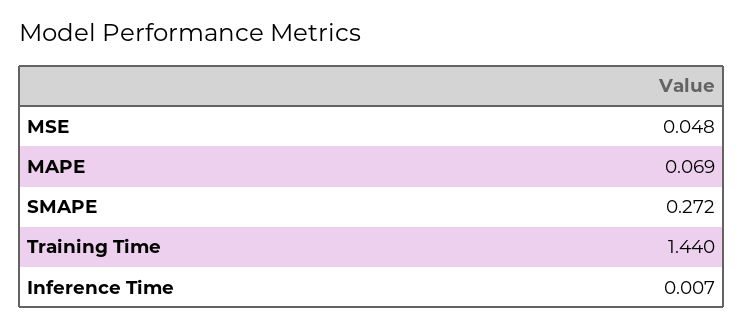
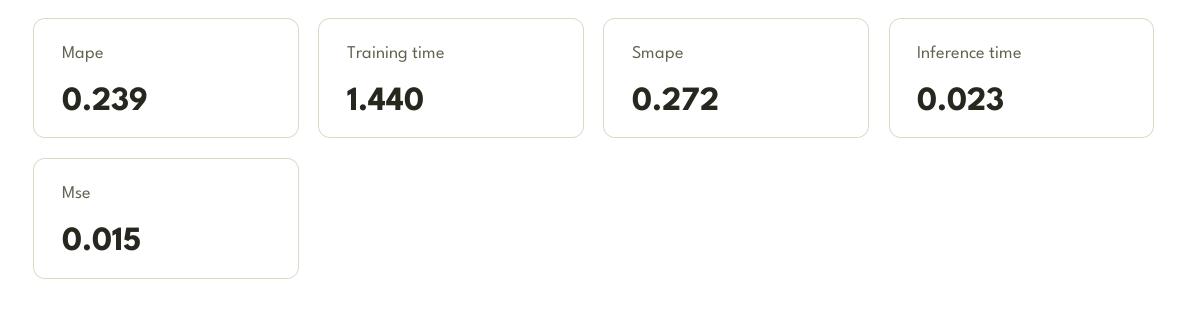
MSE: 0.048 -> 0.015
MAPE: 0.069 -> 0.239
Inference Time: 0.007 -> 0.023

